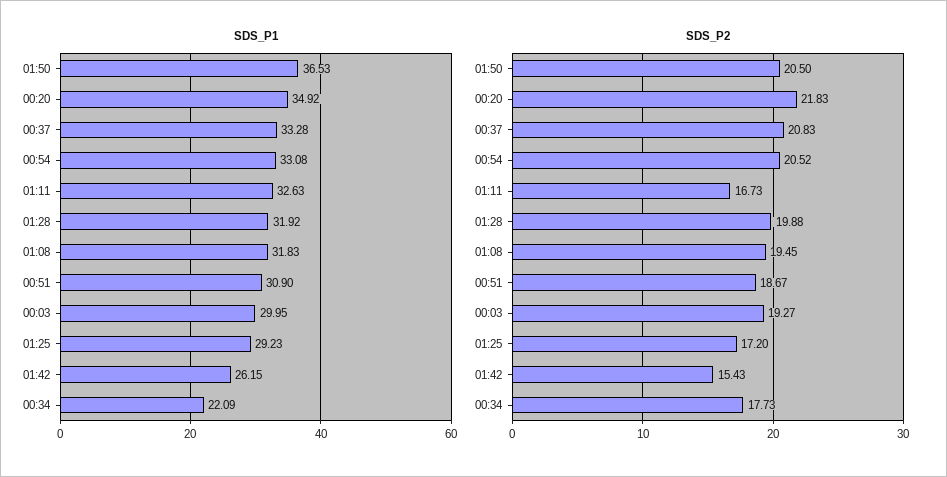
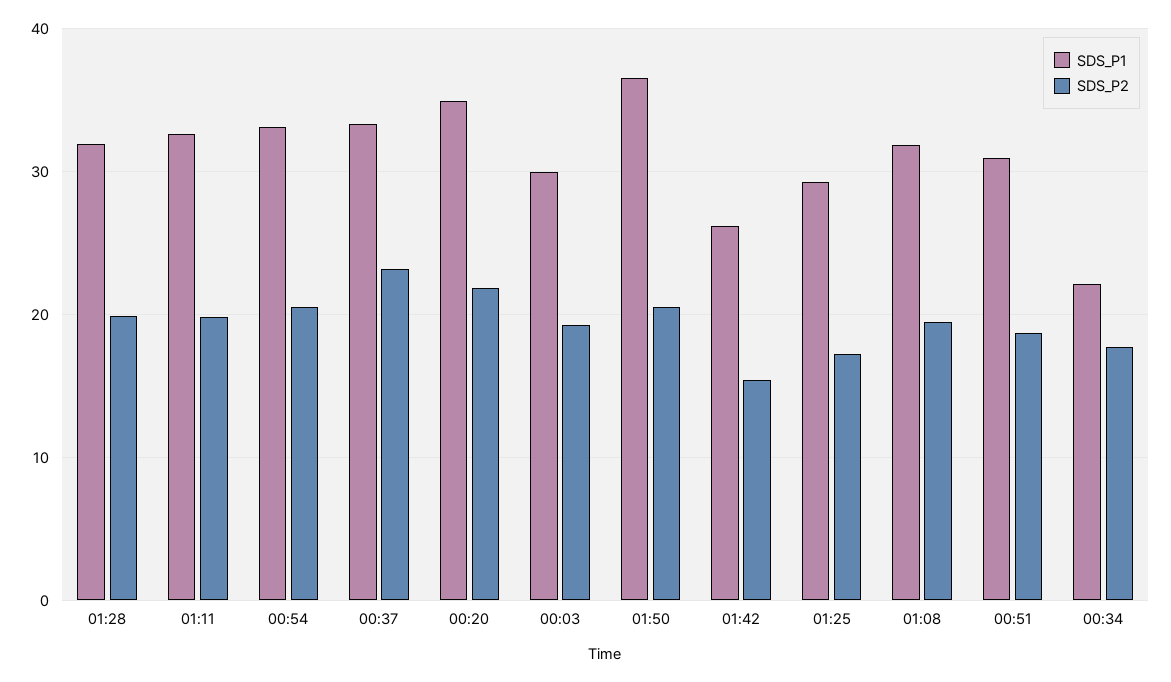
SDS_P2, 00:37: 20.83 -> 23
SDS_P2, 01:11: 16.73 -> 20

